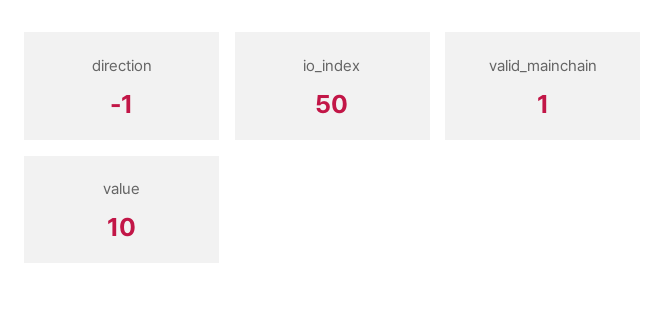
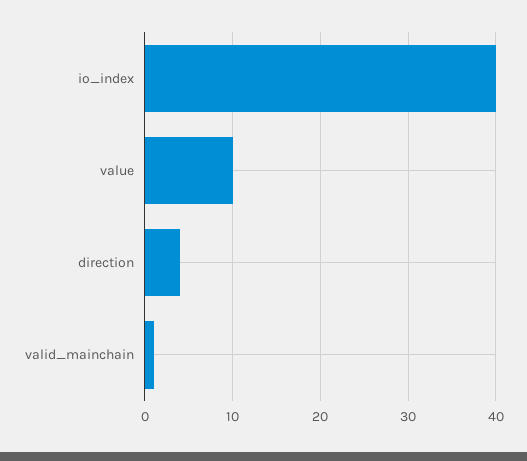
direction: -1 -> 4
io_index: 50 -> 40

